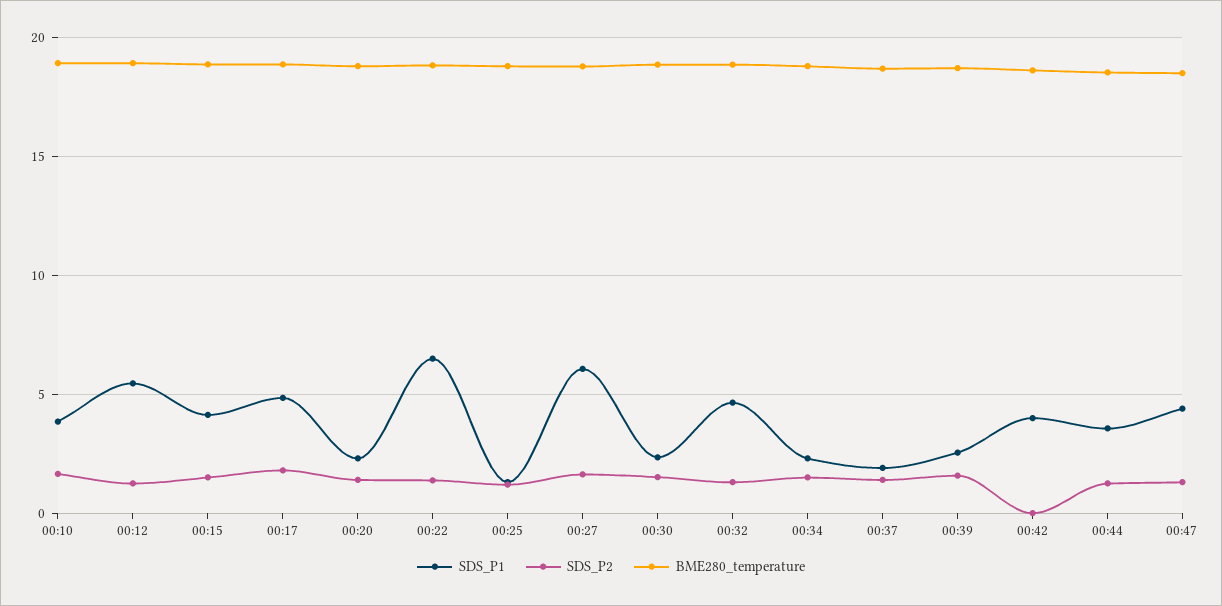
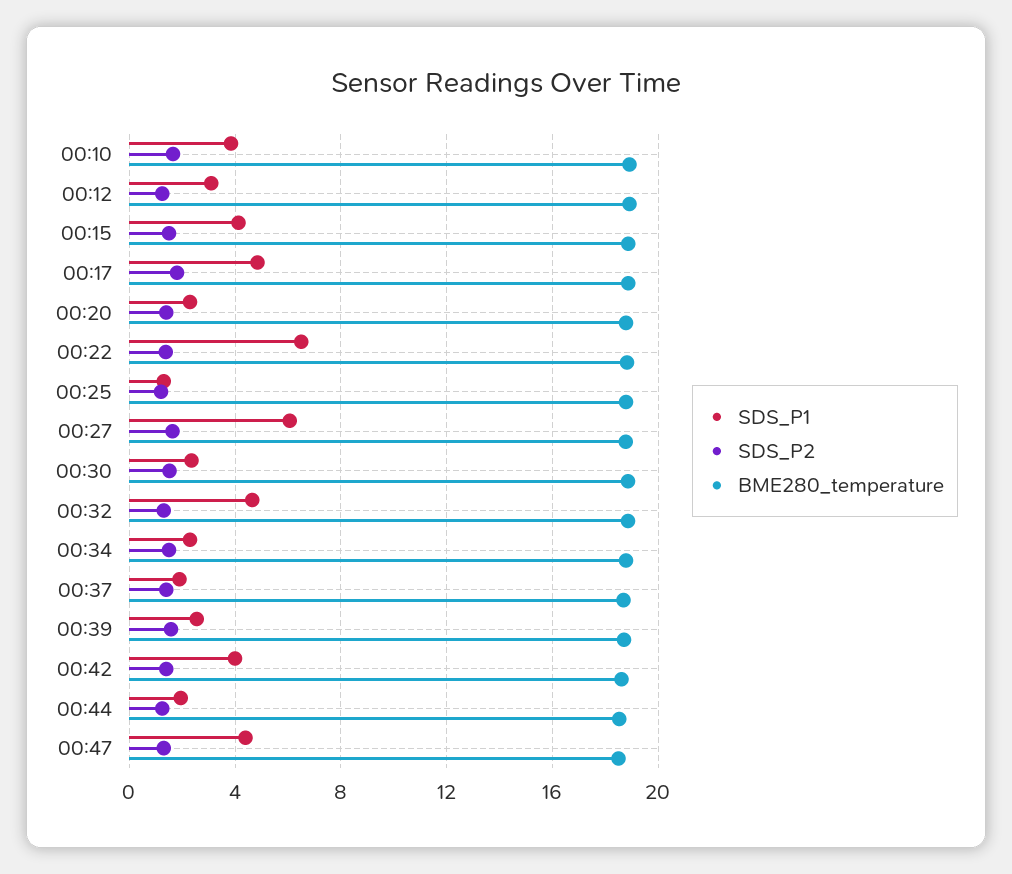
SDS_P1, 00:12: 5.5 -> 3
SDS_P2, 00:42: 0 -> 1.5
SDS_P1, 00:44: 3.5 -> 2

